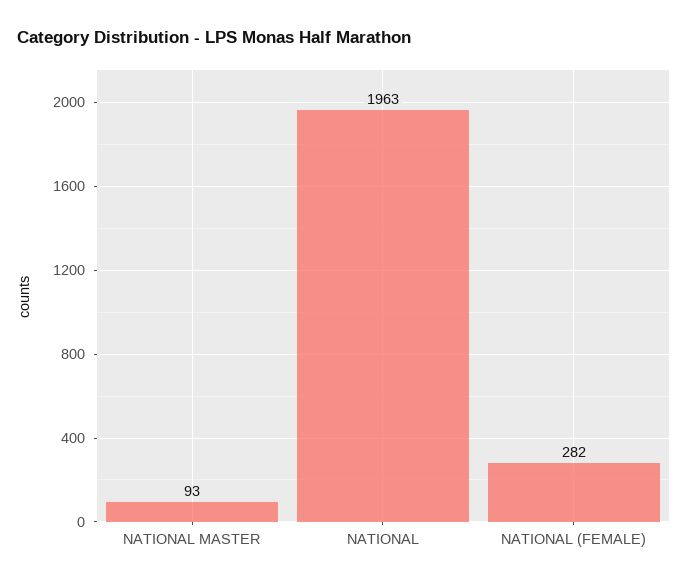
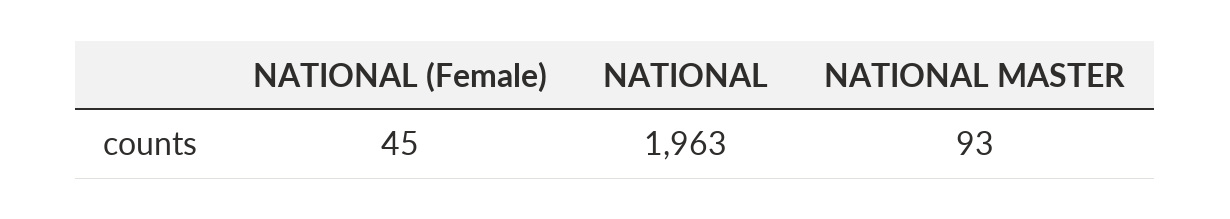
NATIONAL (FEMALE): 282 -> 45

